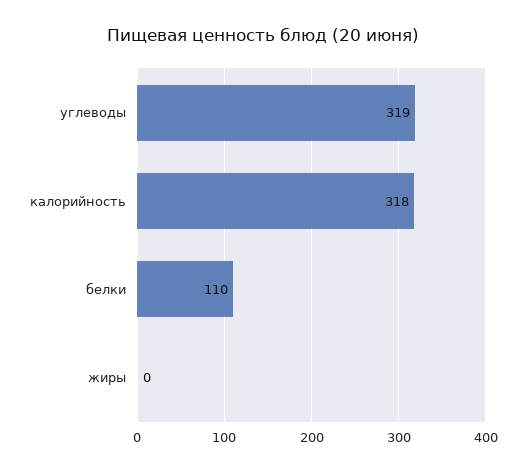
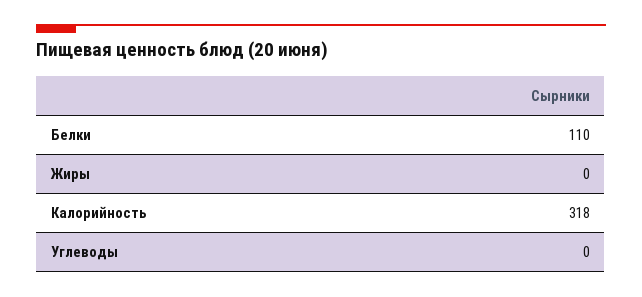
углеводы: 319 -> 0

